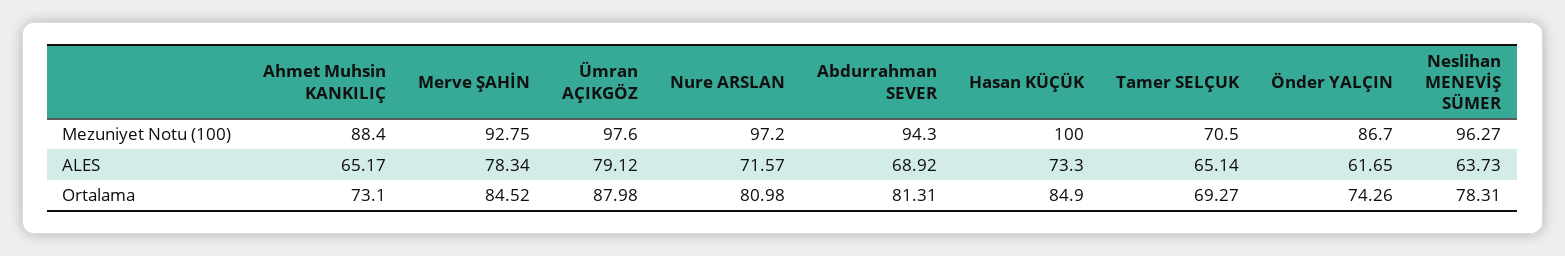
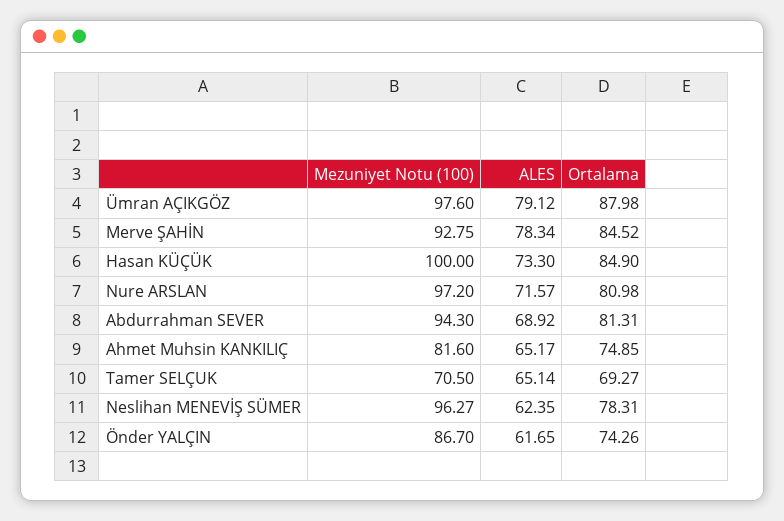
Ahmet Muhsin KANKILIÇ, Mezuniyet Notu (100): 88.4 -> 81.6
Neslihan MENEVİŞ SÜMER, ALES: 63.73 -> 62.35
Ahmet Muhsin KANKILIÇ, Ortalama: 73.1 -> 74.85

